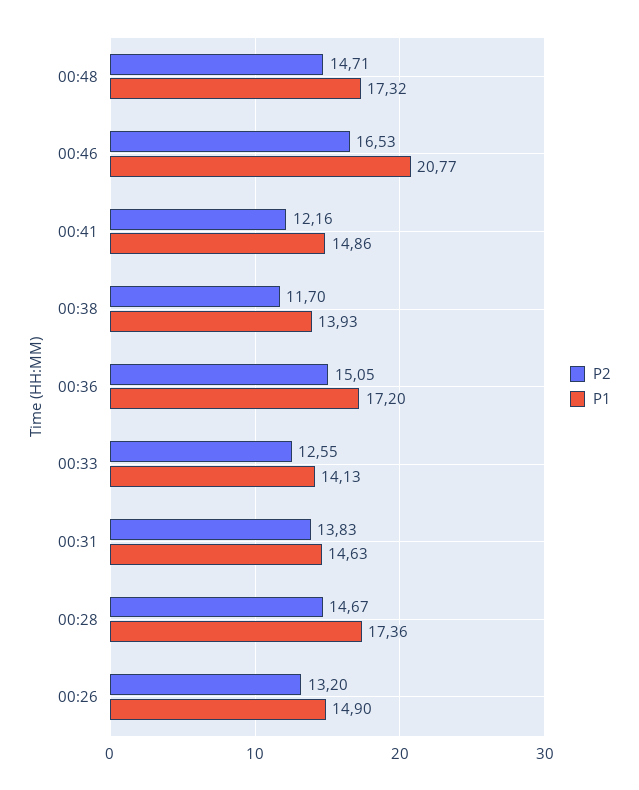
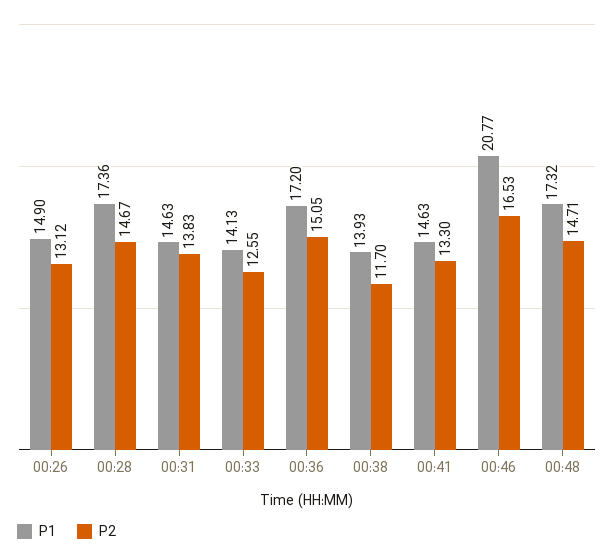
P2, 00:41: 12.16 -> 13.3
P1, 00:41: 14.86 -> 14.63
P2, 00:26: 13.2 -> 13.12

